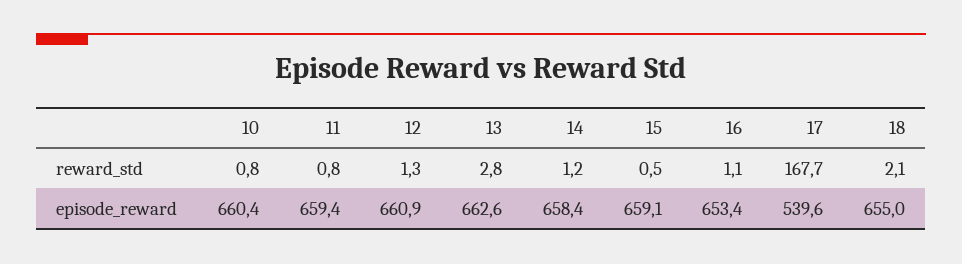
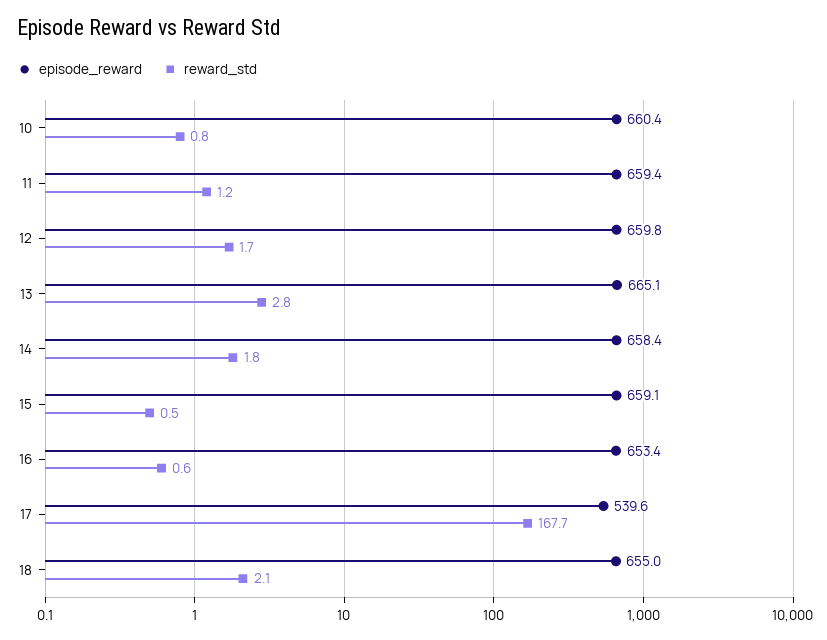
reward_std, 11: 0.8 -> 1.2
reward_std, 12: 1.3 -> 1.7
reward_std, 14: 1.2 -> 1.8
reward_std, 16: 1.1 -> 0.6
episode_reward, 12: 660.9 -> 659.8
episode_reward, 13: 662.6 -> 665.1

